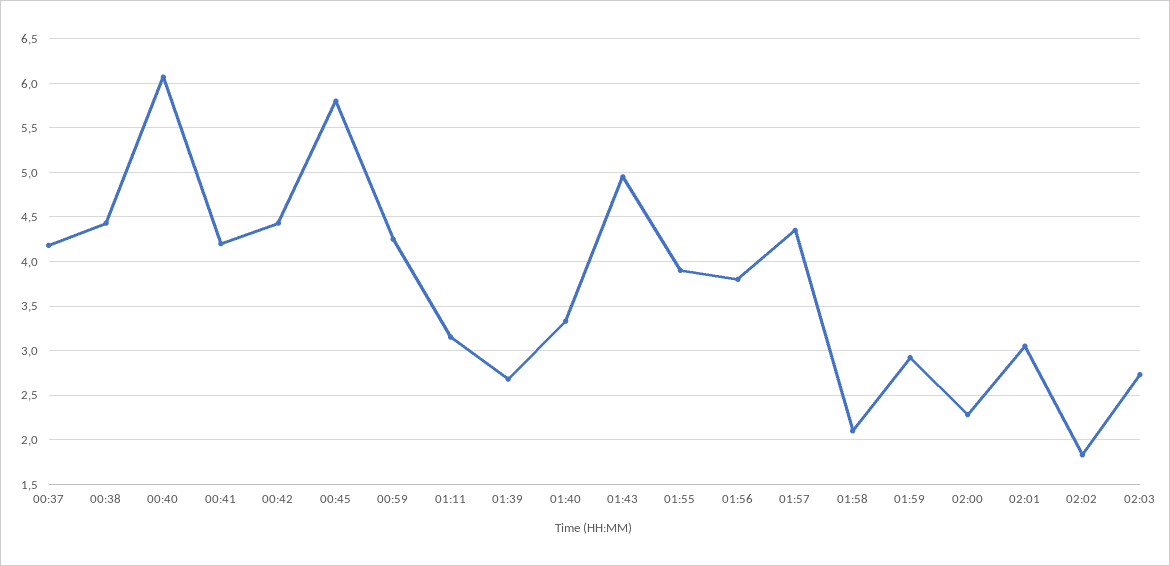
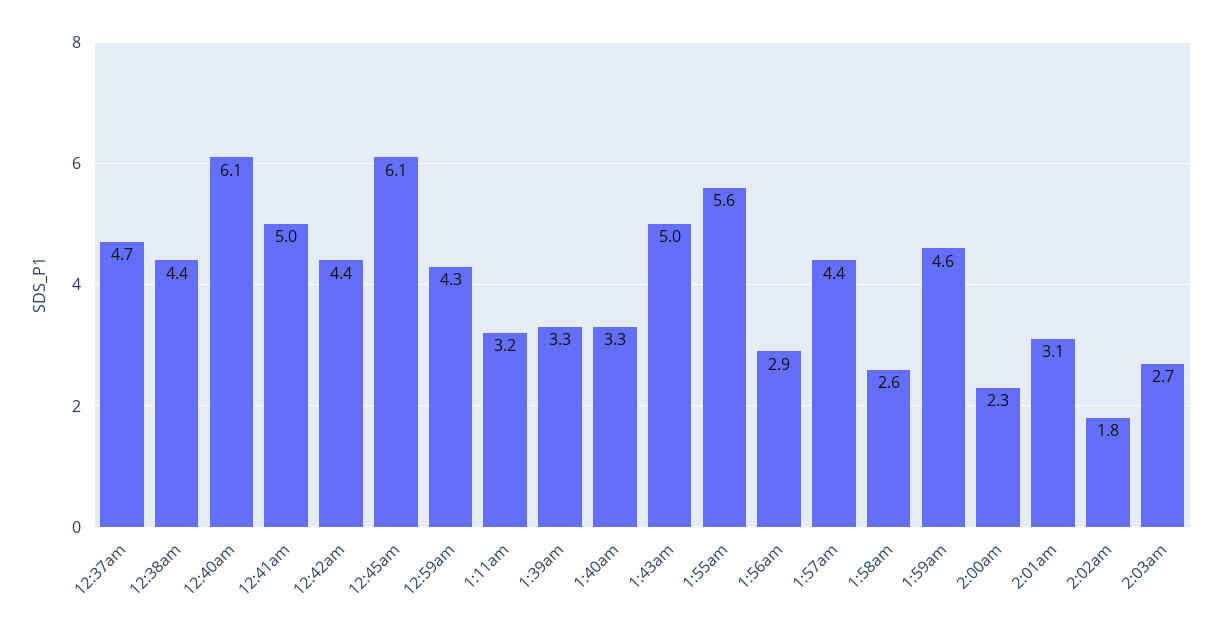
00:37: 4.2 -> 4.7
00:41: 4.2 -> 5
00:45: 5.8 -> 6.1
01:39: 2.7 -> 3.3
01:55: 3.9 -> 5.6
01:56: 3.8 -> 2.9
01:58: 2.1 -> 2.6
01:59: 2.9 -> 4.6

